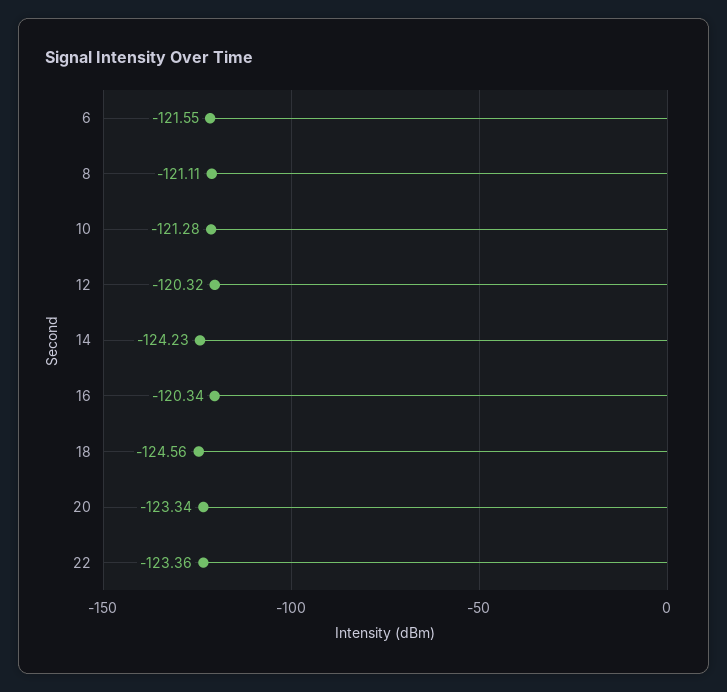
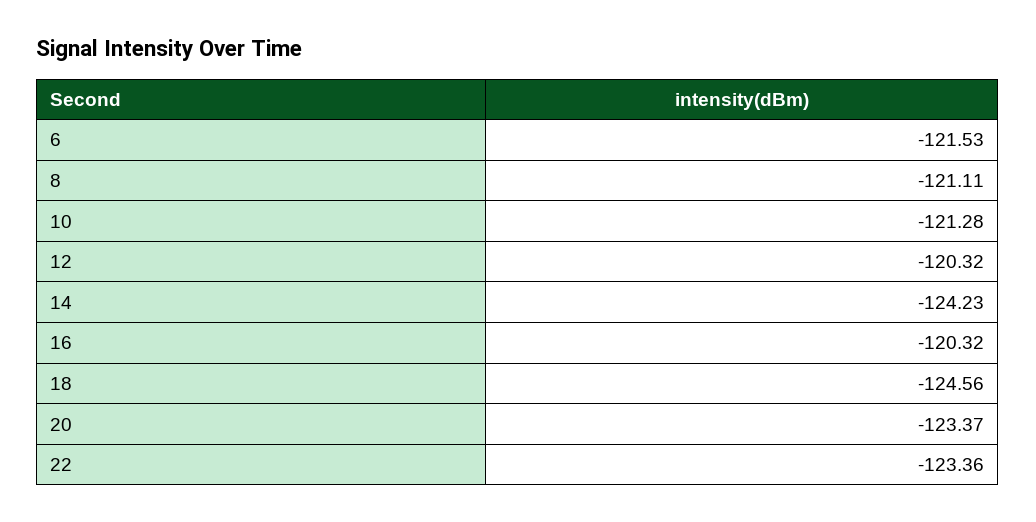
6: -121.55 -> -121.53
16: -120.34 -> -120.32
20: -123.34 -> -123.37

